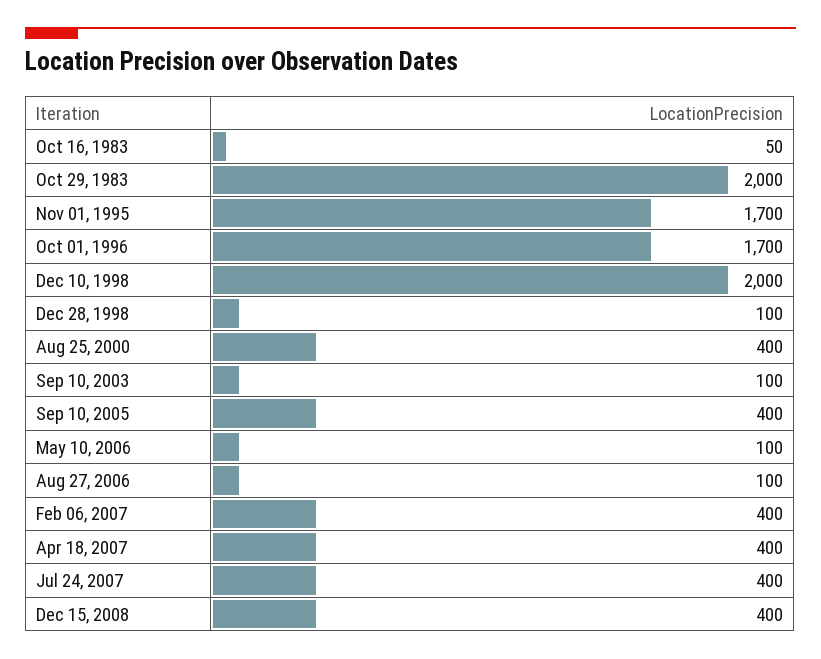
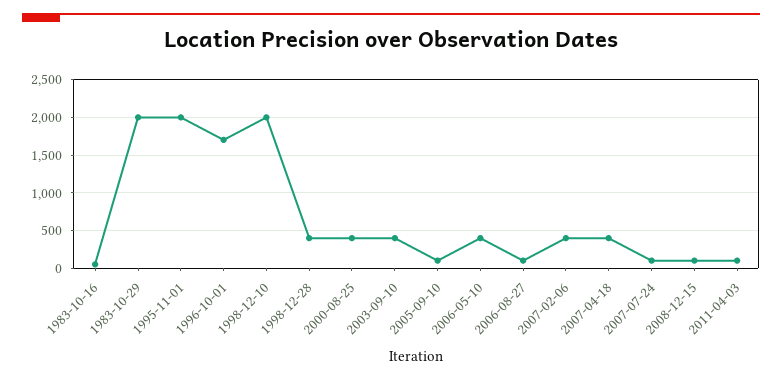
Nov 01, 1995: 1700 -> 2000
Dec 28, 1998: 100 -> 400
Sep 10, 2003: 100 -> 400
Sep 10, 2005: 400 -> 100
May 10, 2006: 100 -> 400
Jul 24, 2007: 400 -> 100
Dec 15, 2008: 400 -> 100
2011-04-03: none -> 100

